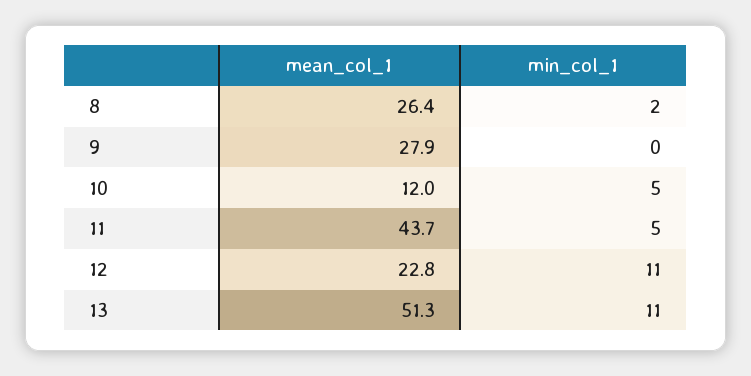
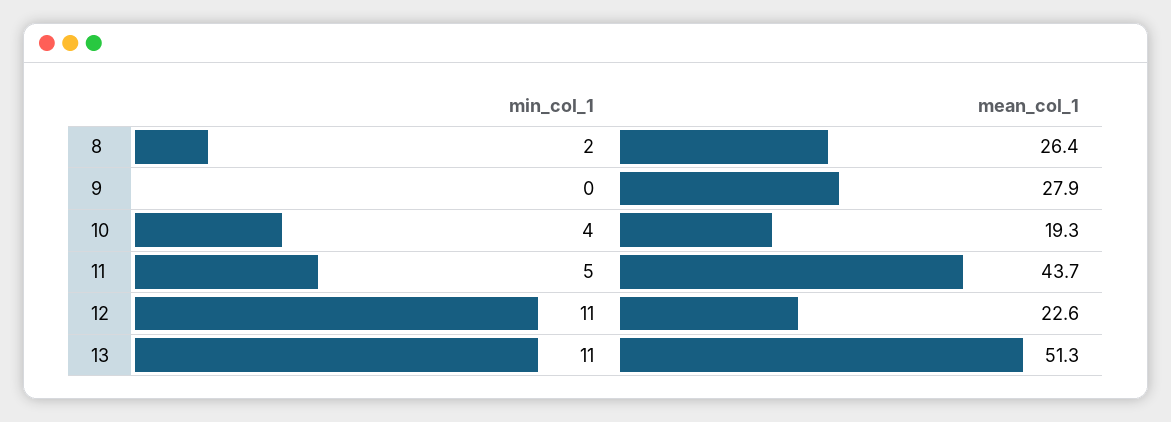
mean_col_1, 10: 12 -> 19.3
min_col_1, 10: 5 -> 4
mean_col_1, 12: 22.8 -> 22.6

